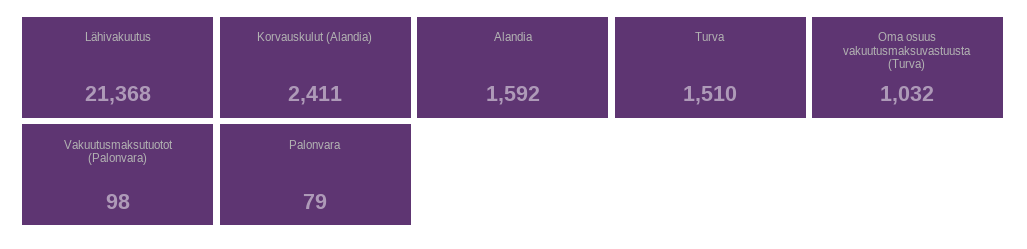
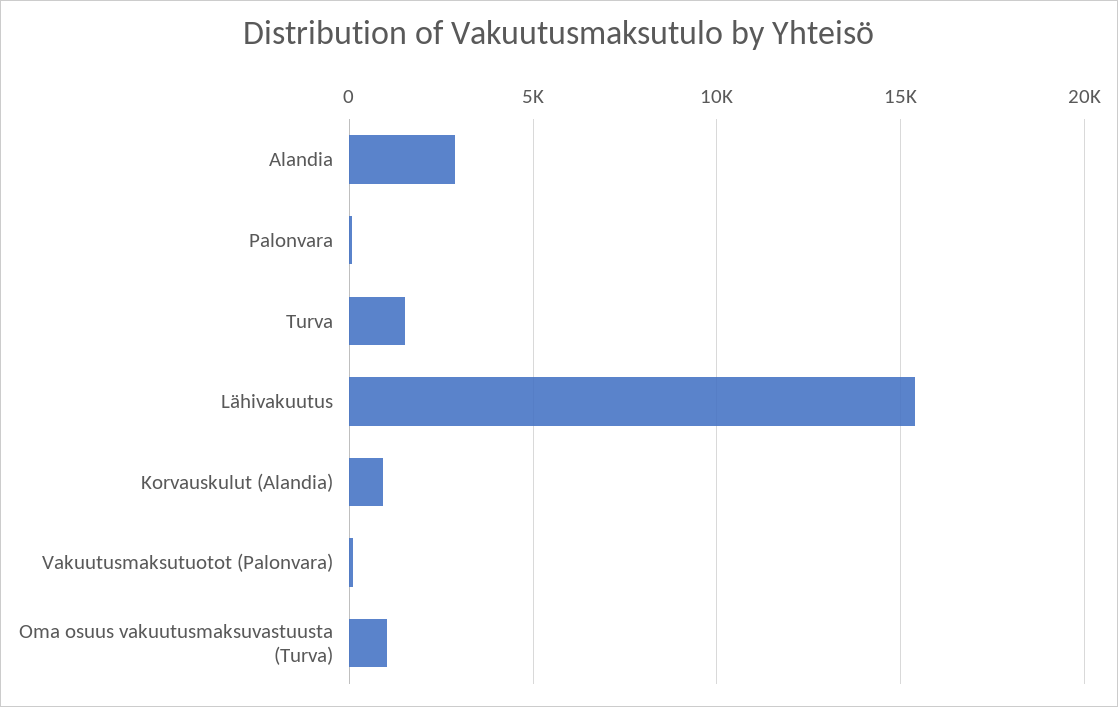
Lähivakuutus: 21368 -> 15500
Korvauskulut (Alandia): 2411 -> 1000
Alandia: 1592 -> 3000

